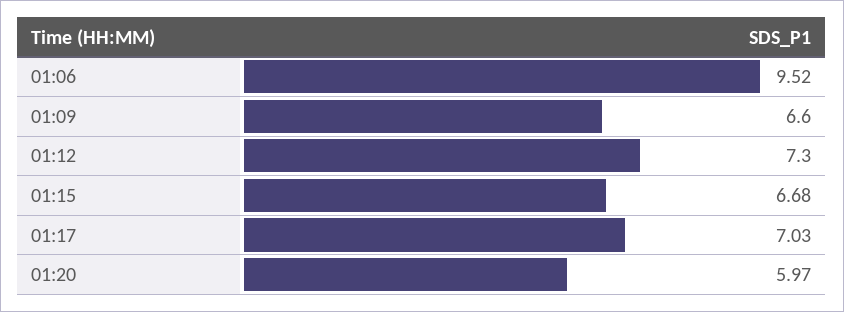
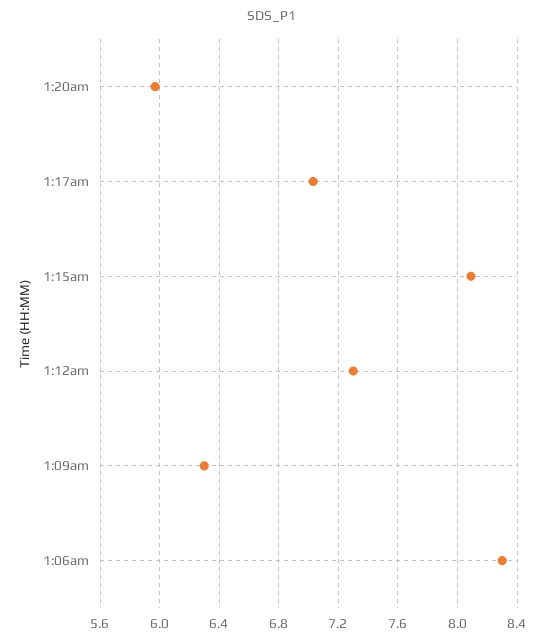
01:06: 9.52 -> 8.3
01:09: 6.6 -> 6.3
01:15: 6.68 -> 8.1

